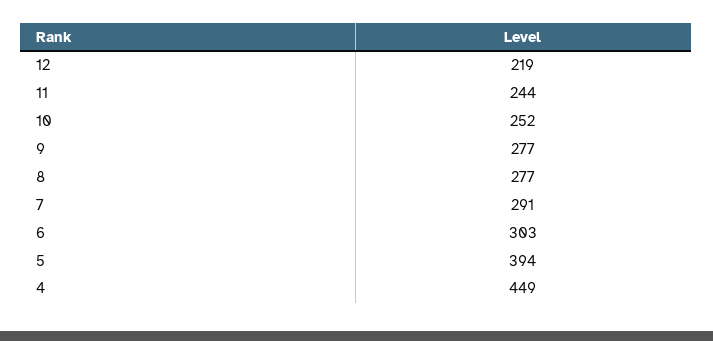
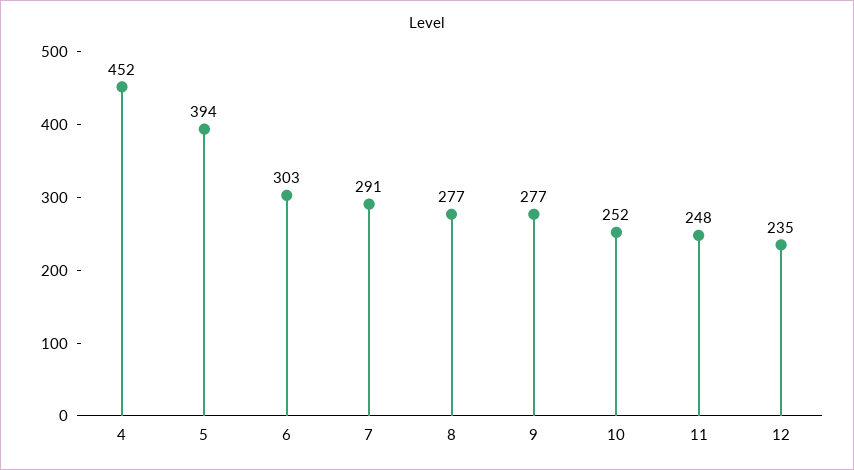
12: 219 -> 235
11: 244 -> 248
4: 449 -> 452

